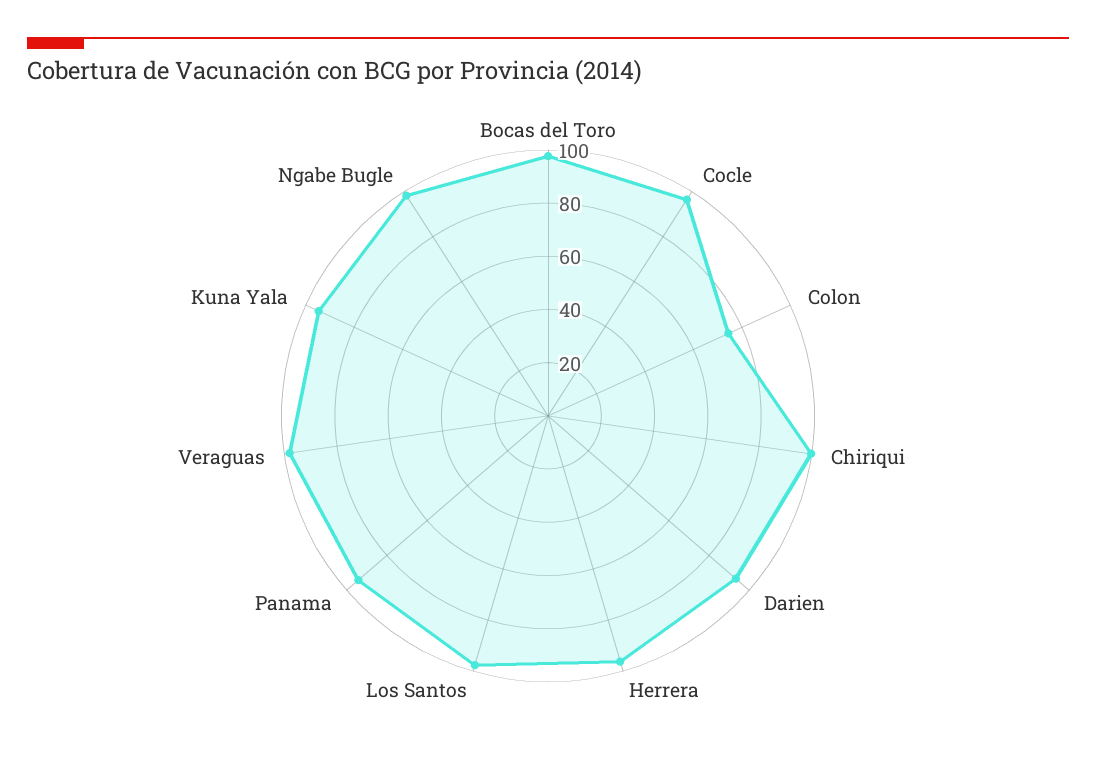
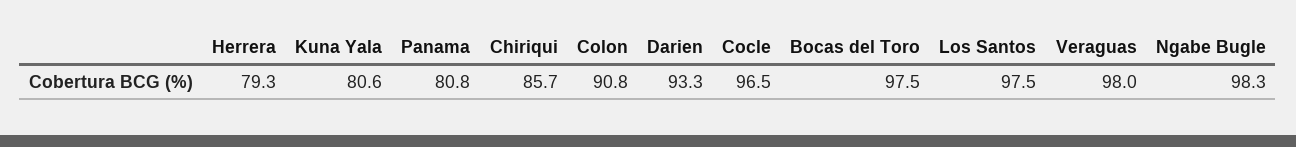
Colon: 75 -> 90.8
Chiriqui: 100 -> 85.7
Herrera: 95 -> 79.3
Panama: 95 -> 80.8
Kuna Yala: 95 -> 80.6

